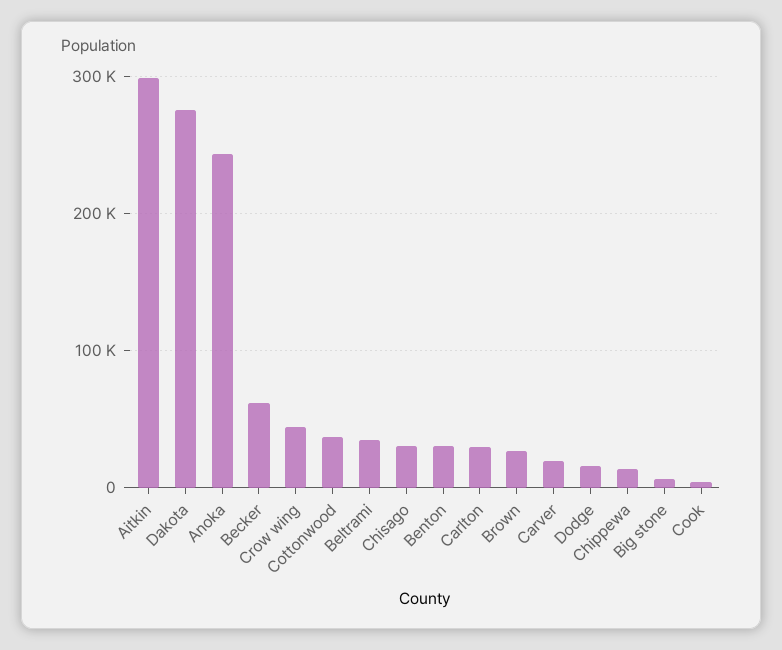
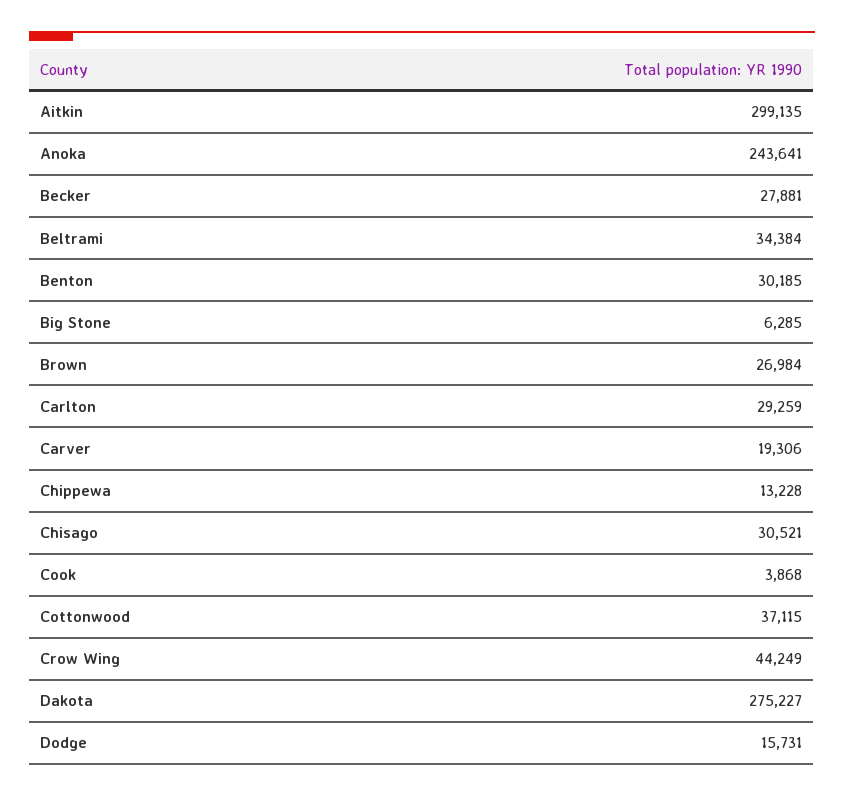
Becker: 60000 -> 27881

